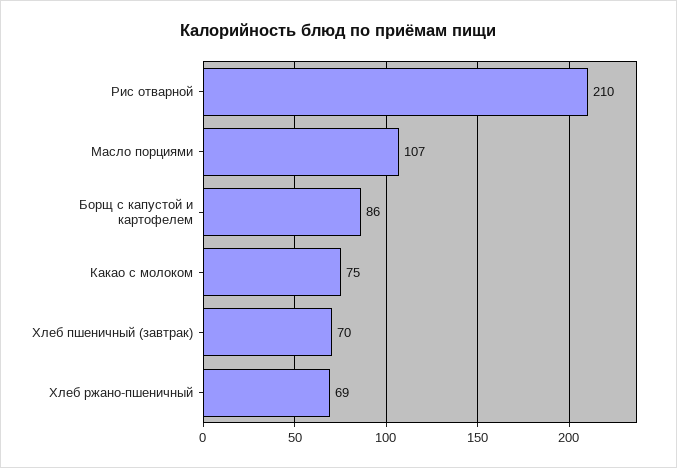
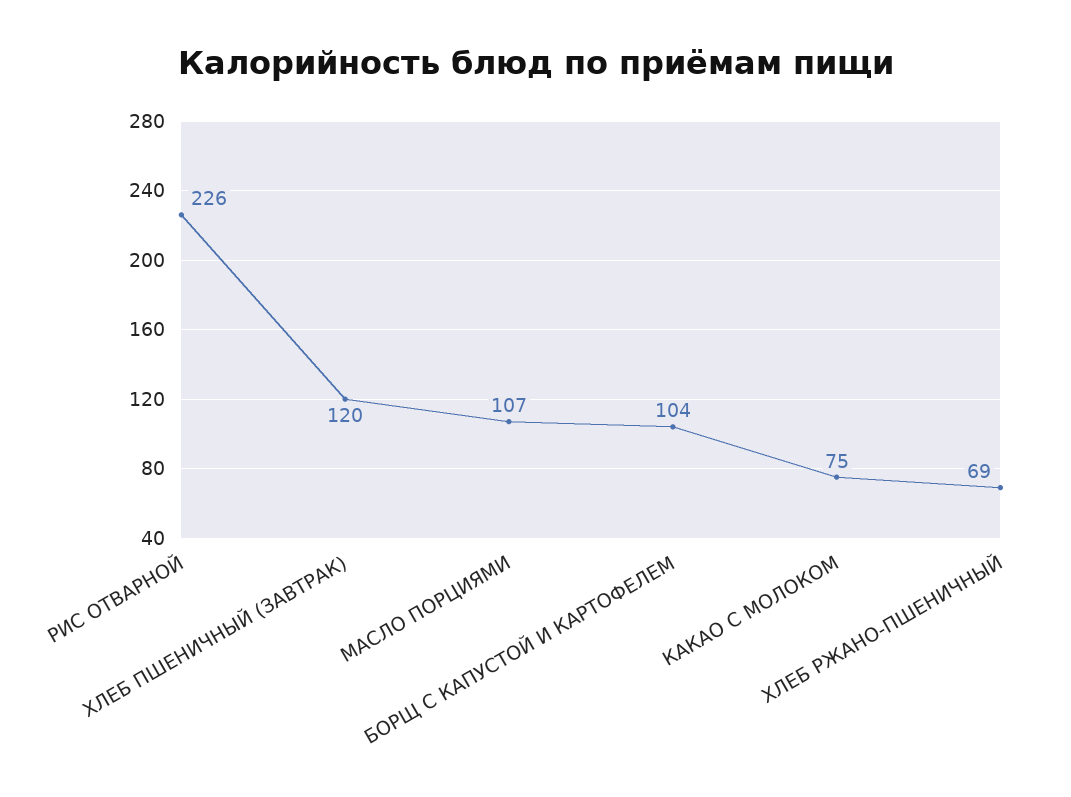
Рис отварной: 210 -> 226
Борщ с капустой и картофелем: 86 -> 104
Хлеб пшеничный (завтрак): 70 -> 120

